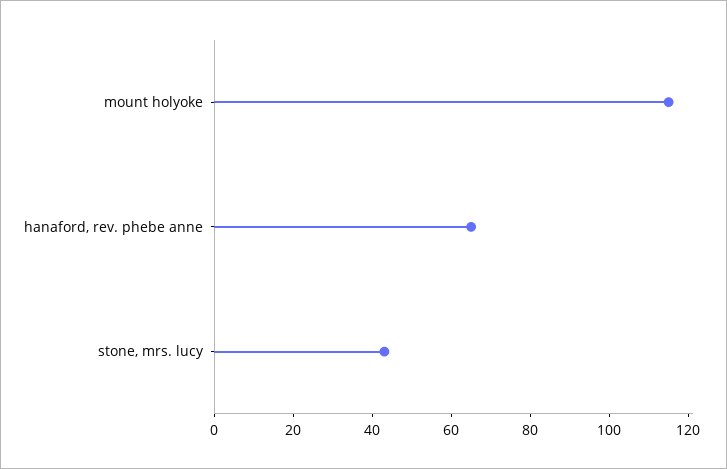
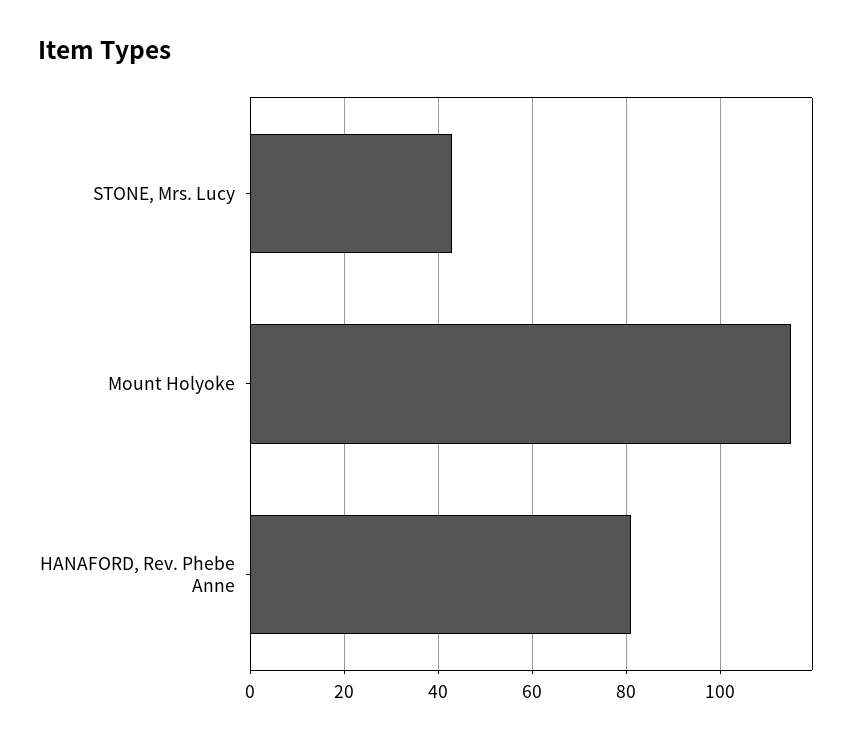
hanaford, rev. phebe anne: 65 -> 80

